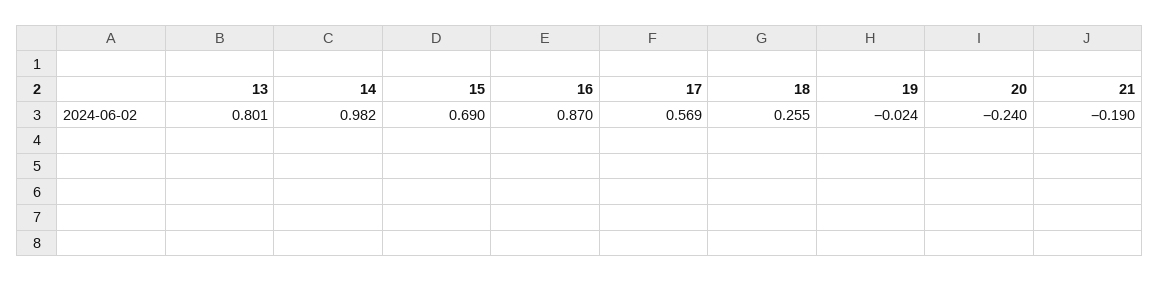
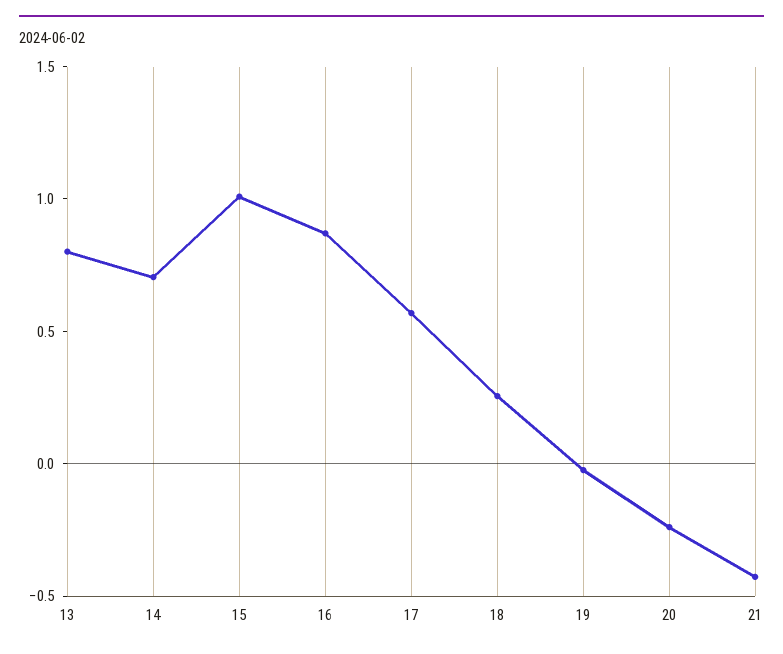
14: 0.982 -> 0.7
15: 0.69 -> 1
21: -0.19 -> -0.4

